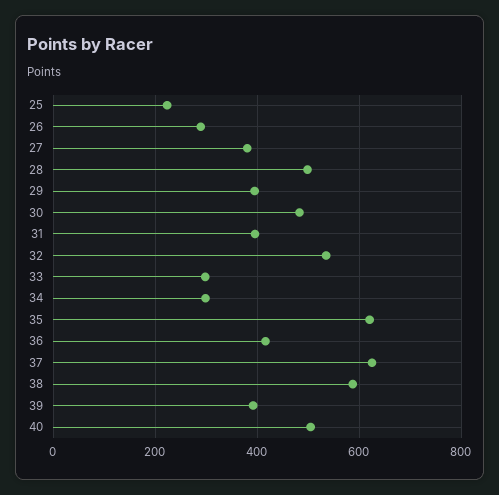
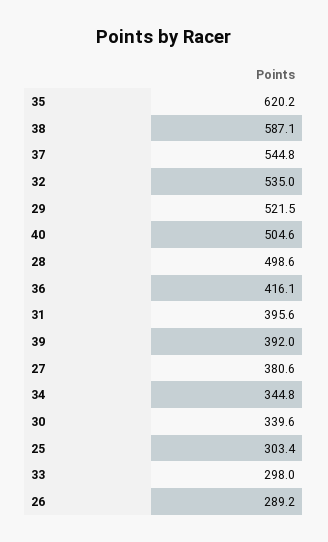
25: 220 -> 303.4
29: 400 -> 521.5
30: 480 -> 339.6
34: 300 -> 344.8
37: 620 -> 544.8

